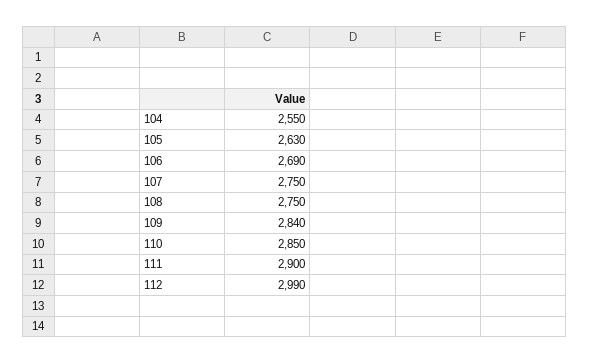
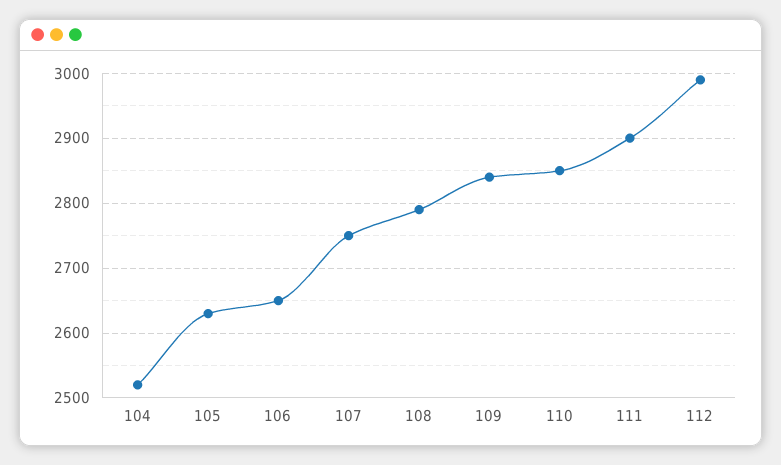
104: 2550 -> 2520
106: 2690 -> 2650
108: 2750 -> 2790

